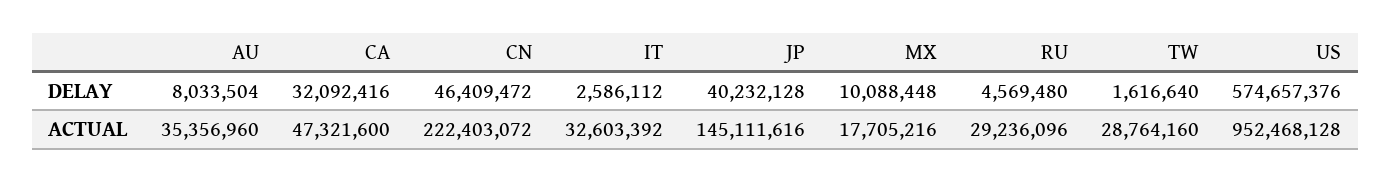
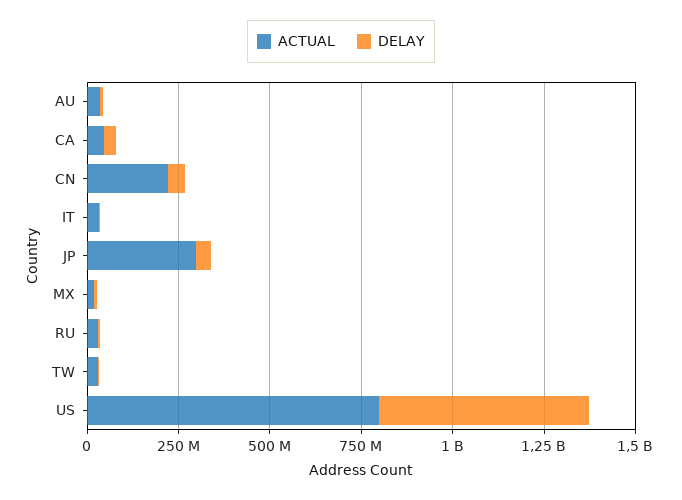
ACTUAL, JP: 145111616 -> 300000000
ACTUAL, US: 952468128 -> 800000000

